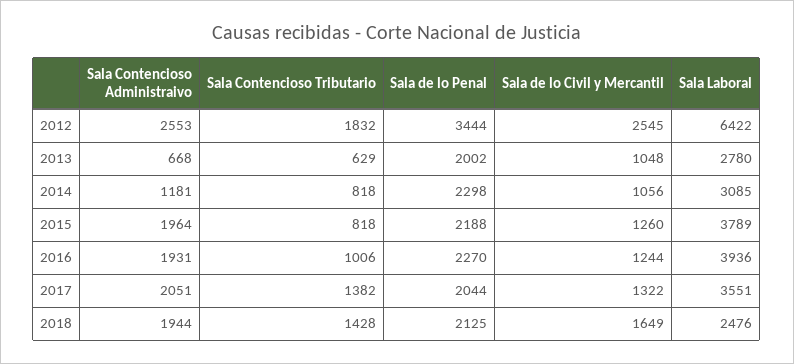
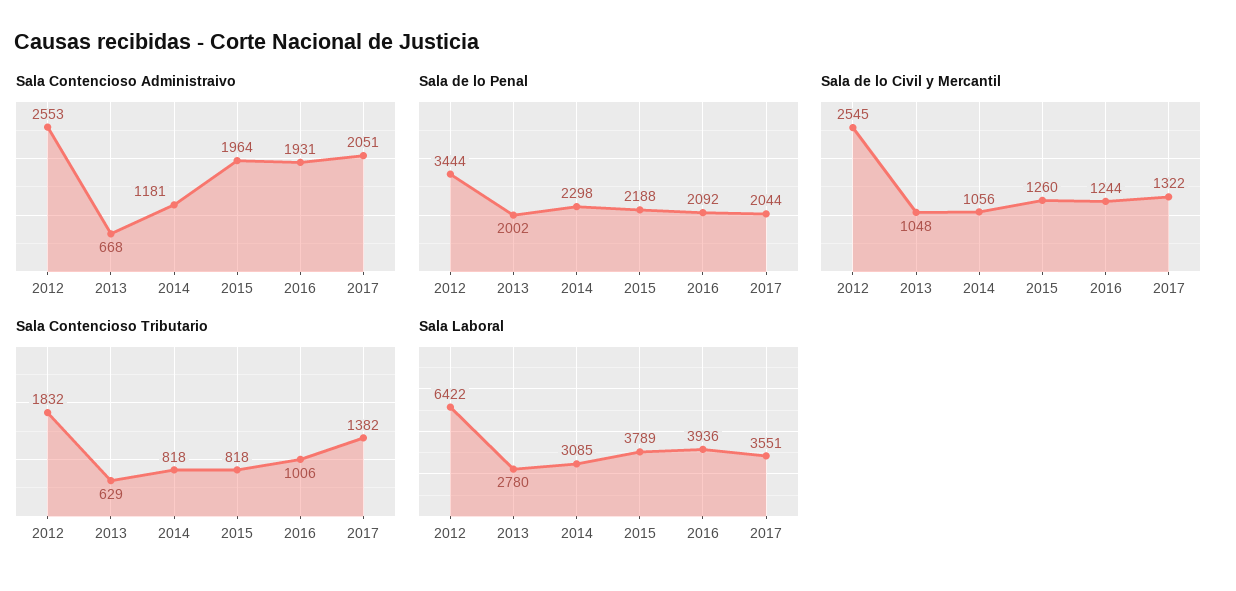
Sala de lo Penal, 2016: 2270 -> 2092
Sala Contencioso Administraivo, 2018: 1944 -> none
Sala Contencioso Tributario, 2018: 1428 -> none
Sala de lo Penal, 2018: 2125 -> none
Sala de lo Civil y Mercantil, 2018: 1649 -> none
Sala Laboral, 2018: 2476 -> none

